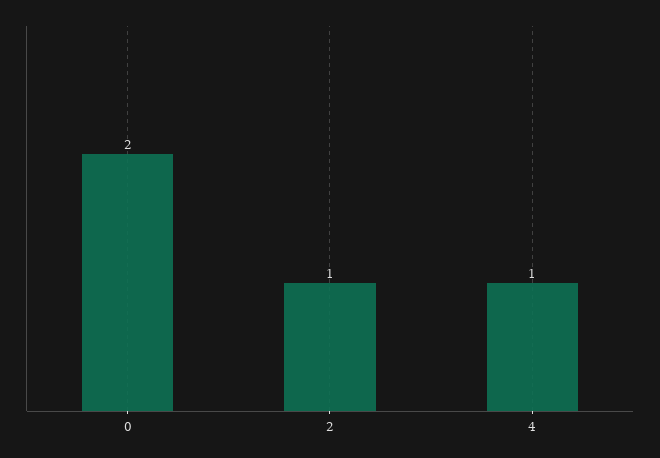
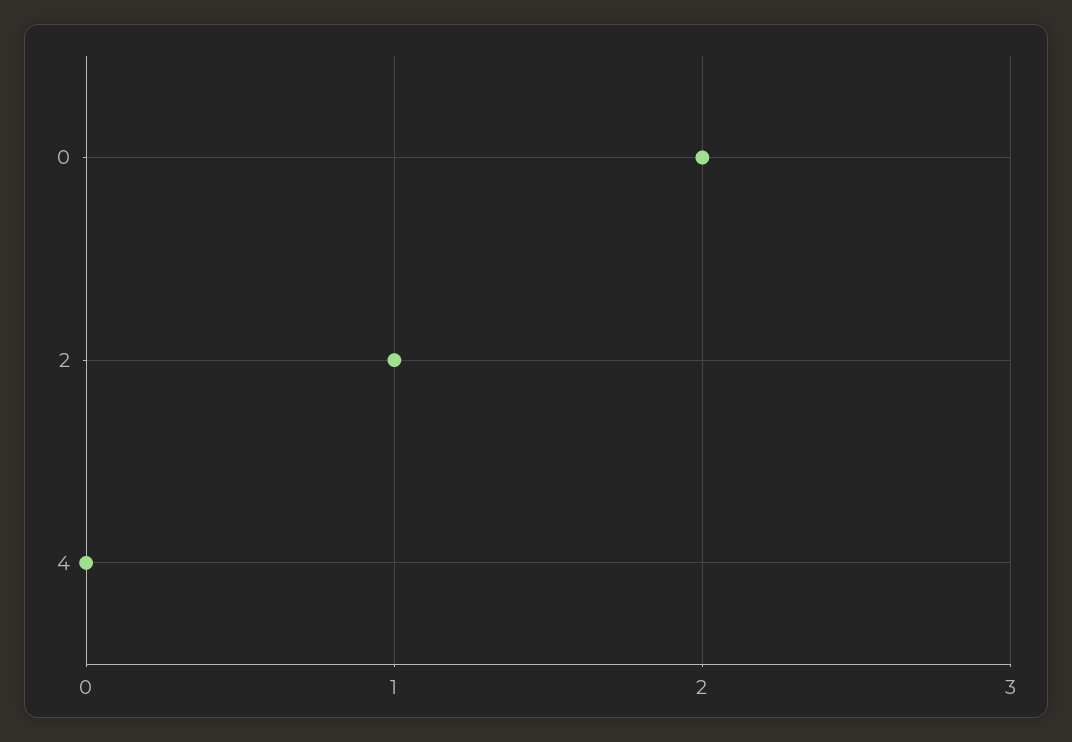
4: 1 -> 0

